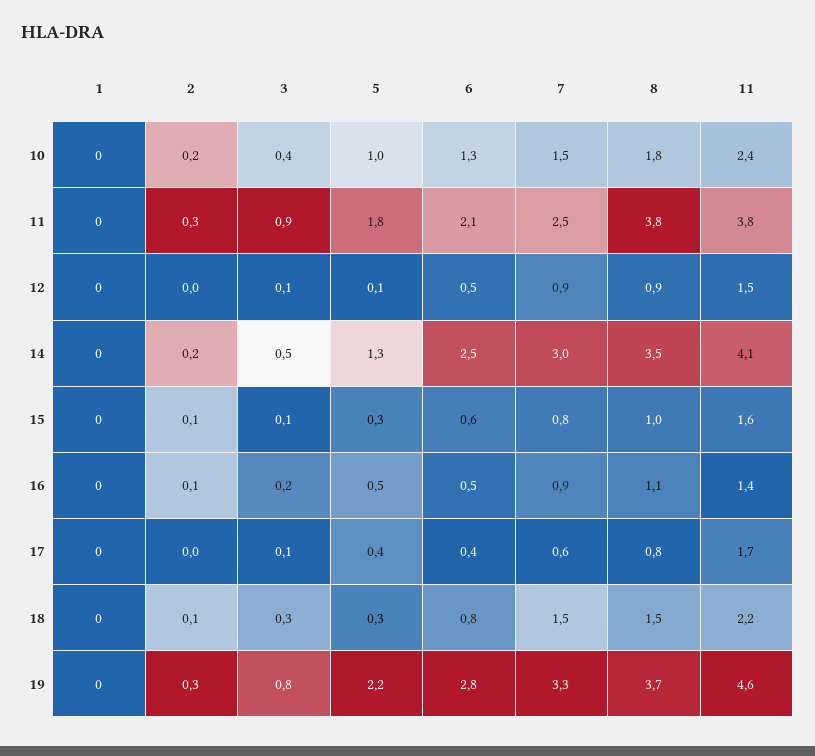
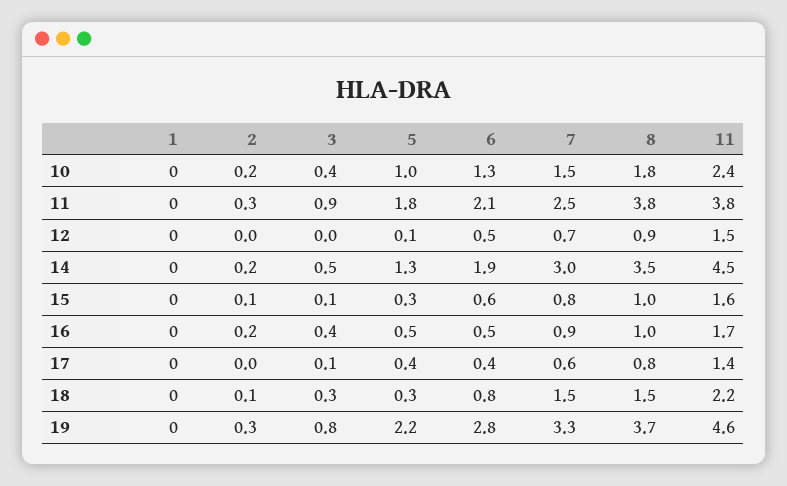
3, 12: 0.1 -> 0
7, 12: 0.9 -> 0.7
6, 14: 2.5 -> 1.9
11, 14: 4.1 -> 4.5
2, 16: 0.1 -> 0.2
3, 16: 0.2 -> 0.4
8, 16: 1.1 -> 1
11, 16: 1.4 -> 1.7
11, 17: 1.7 -> 1.4

